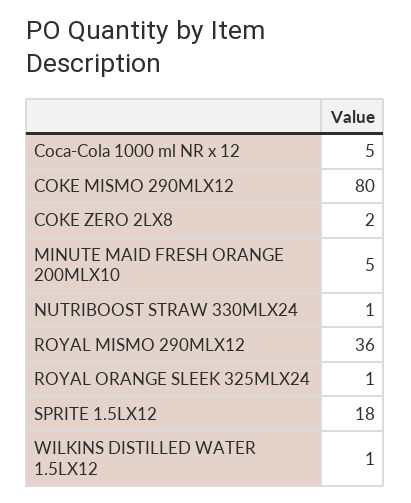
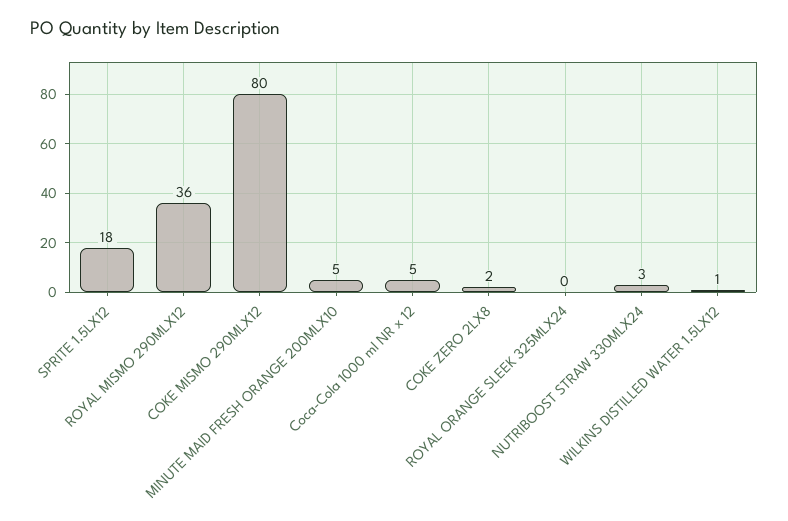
NUTRIBOOST STRAW 330MLX24: 1 -> 3
ROYAL ORANGE SLEEK 325MLX24: 1 -> 0

